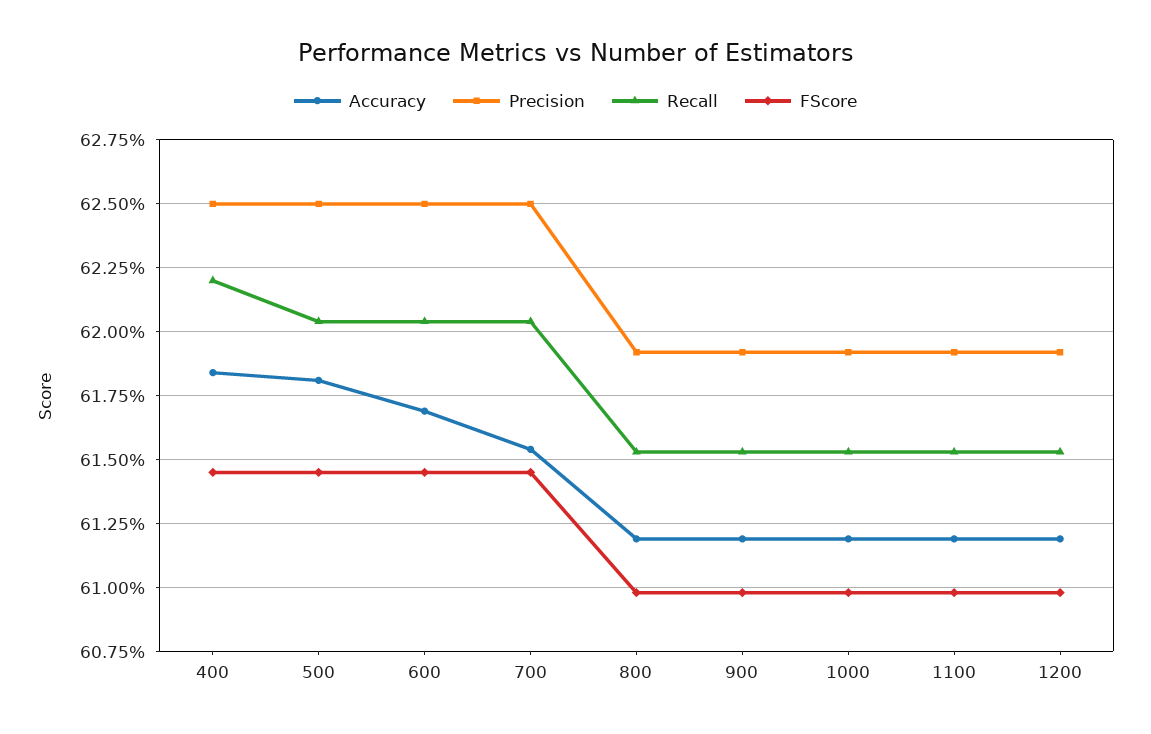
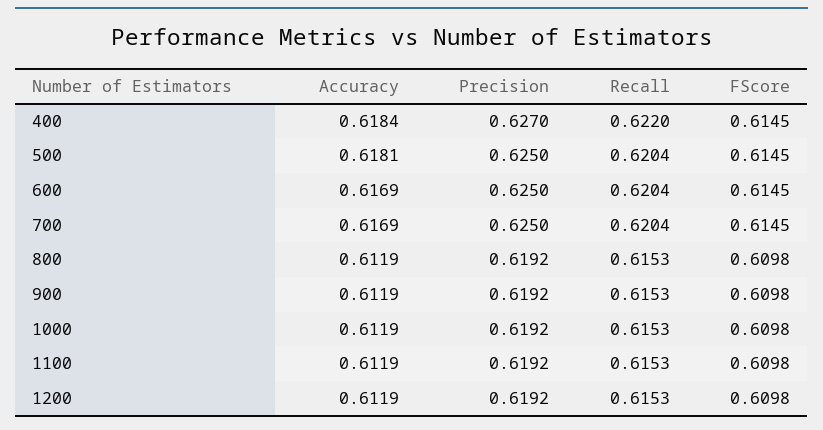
Precision, 400: 0.625 -> 0.627
Accuracy, 700: 0.6155 -> 0.6169

